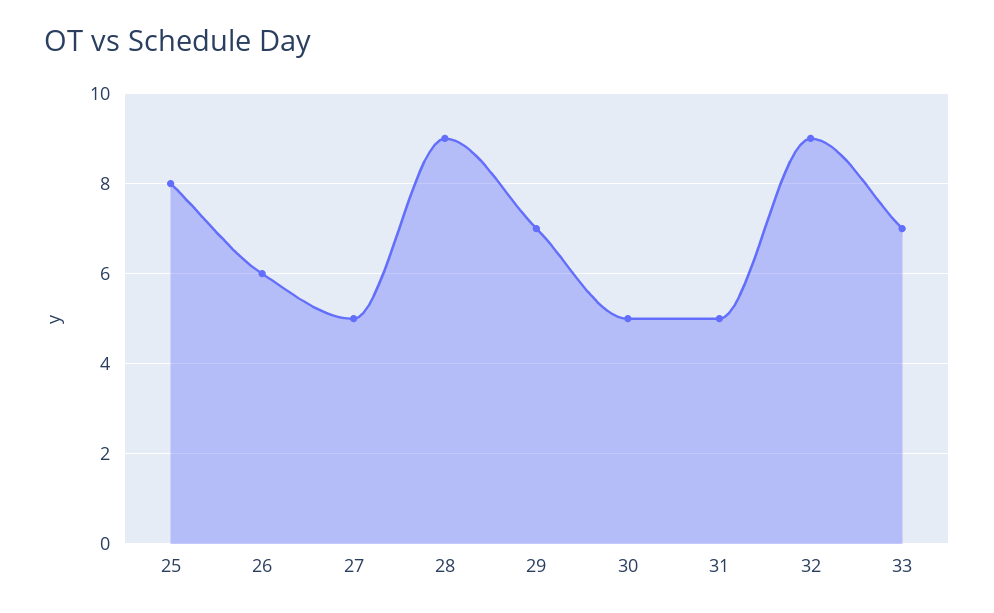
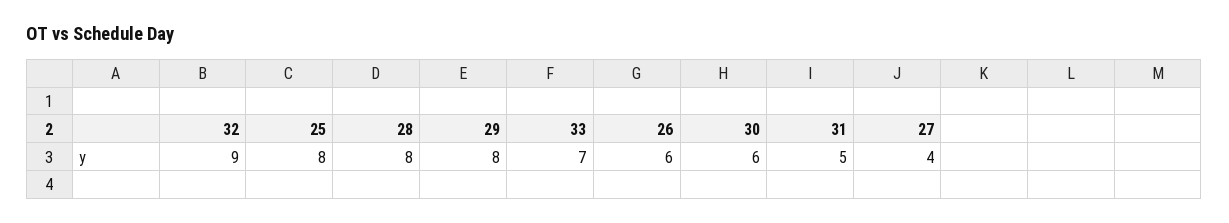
27: 5 -> 4
28: 9 -> 8
29: 7 -> 8
30: 5 -> 6

